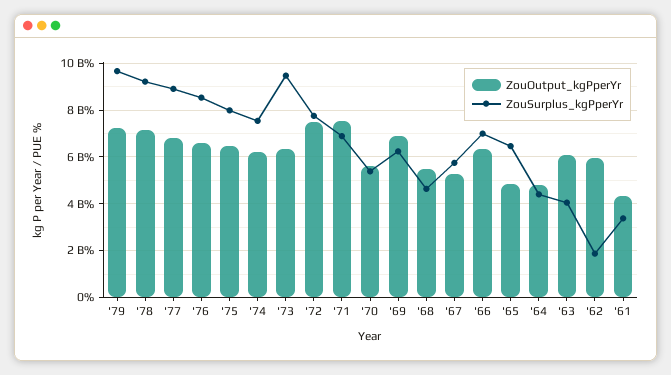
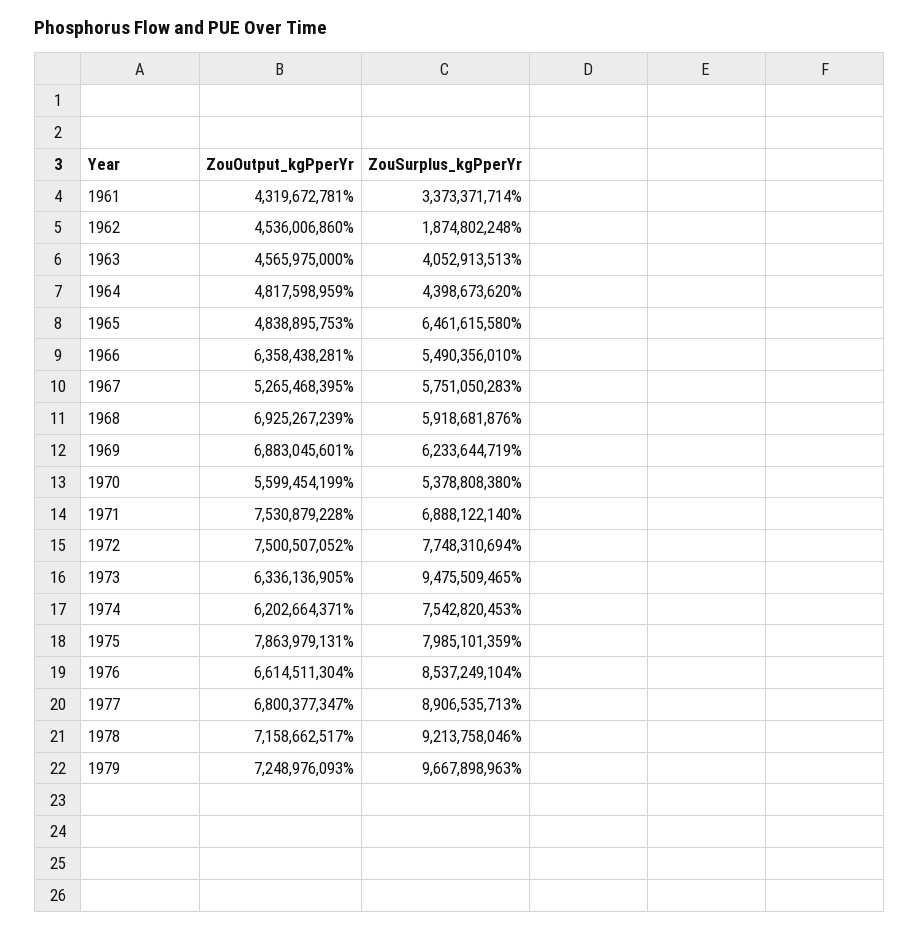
ZouOutput_kgPperYr, '75: 6500000000 -> 7863979131
ZouOutput_kgPperYr, '68: 5500000000 -> 6925267239
ZouSurplus_kgPperYr, '68: 4500000000 -> 5918681876
ZouSurplus_kgPperYr, '66: 7000000000 -> 5490356010
ZouOutput_kgPperYr, '63: 6000000000 -> 4565975000
ZouOutput_kgPperYr, '62: 6000000000 -> 4536006860

